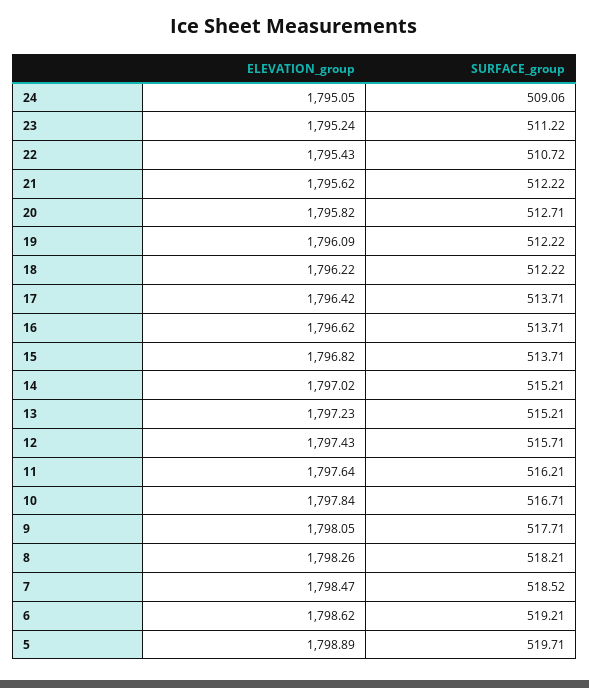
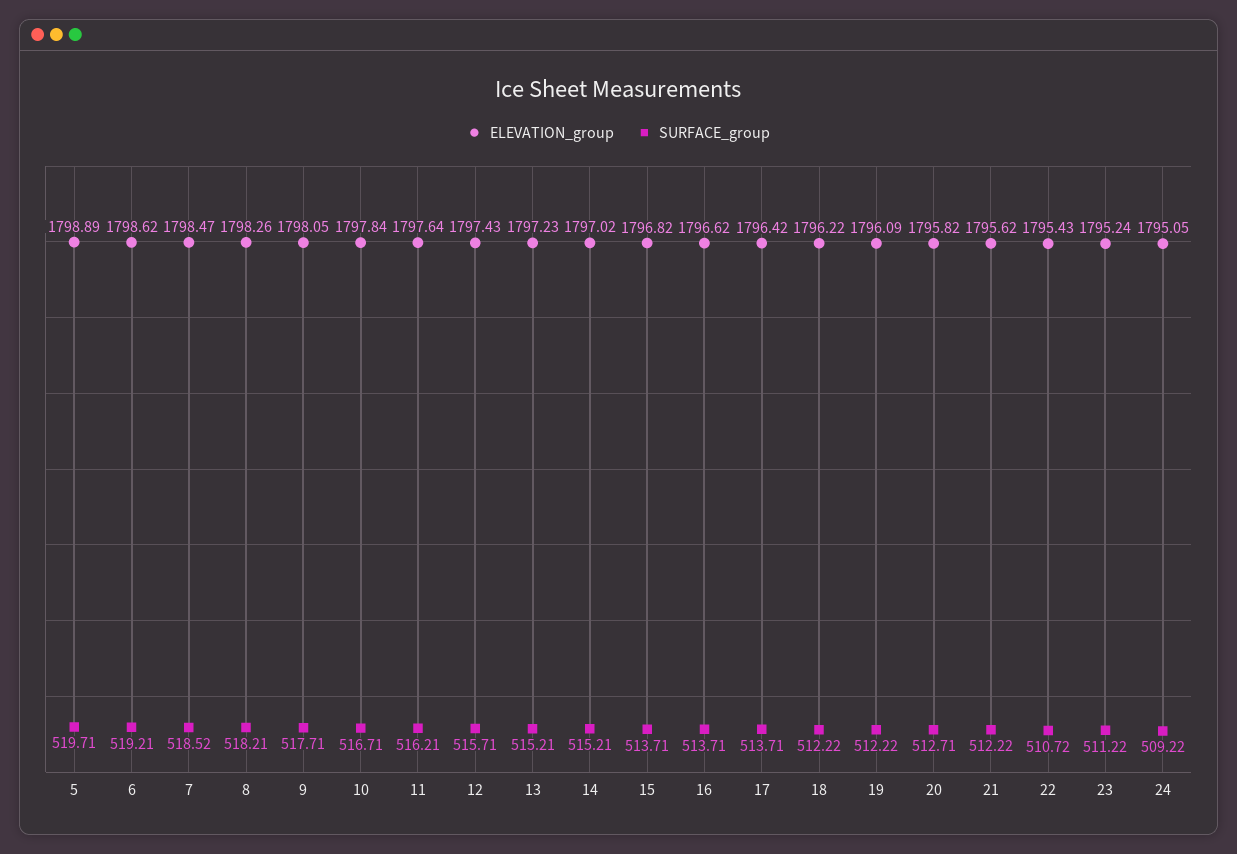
SURFACE_group, 24: 509.06 -> 509.22

